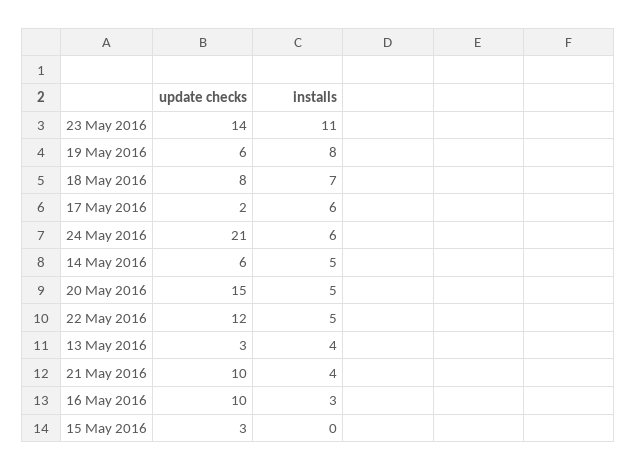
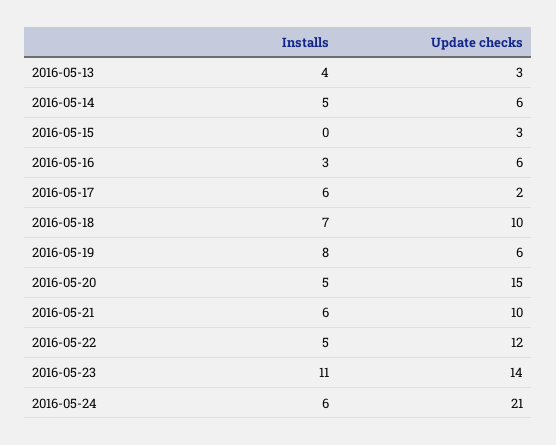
update checks, 18 May 2016: 8 -> 10
installs, 21 May 2016: 4 -> 6
update checks, 16 May 2016: 10 -> 6

